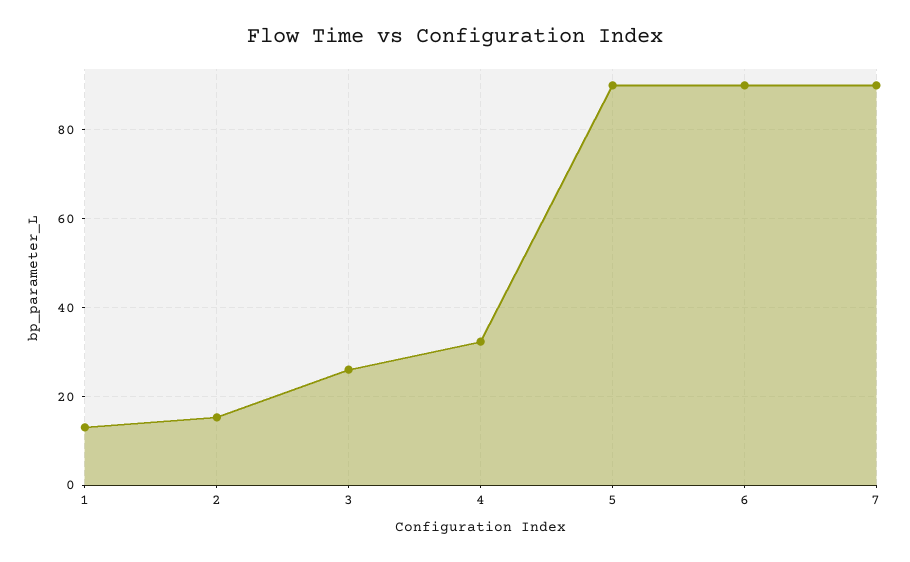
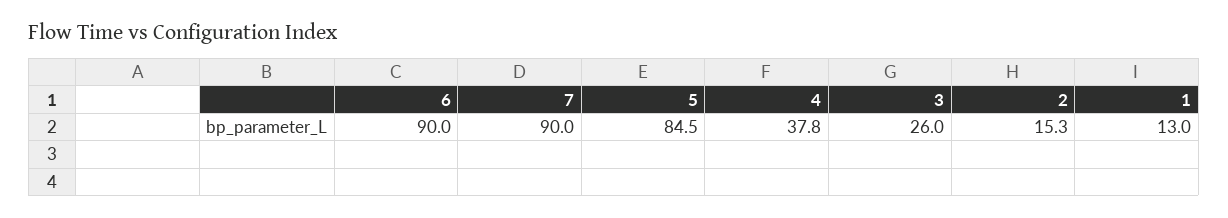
4: 32 -> 37.8
5: 90 -> 84.5

